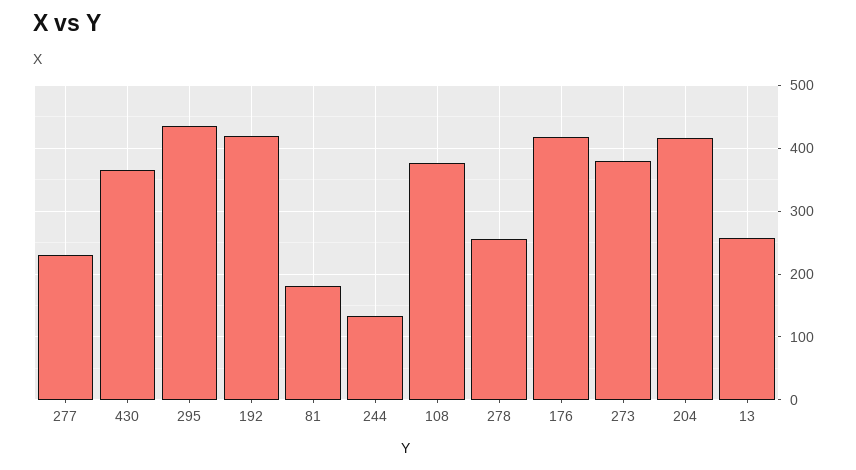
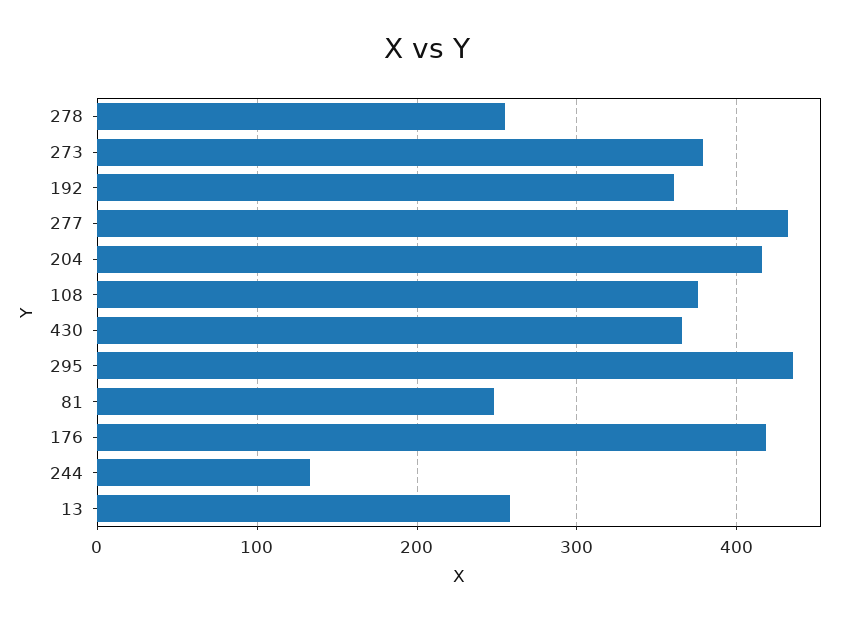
277: 230 -> 430
192: 420 -> 360
81: 180 -> 250

